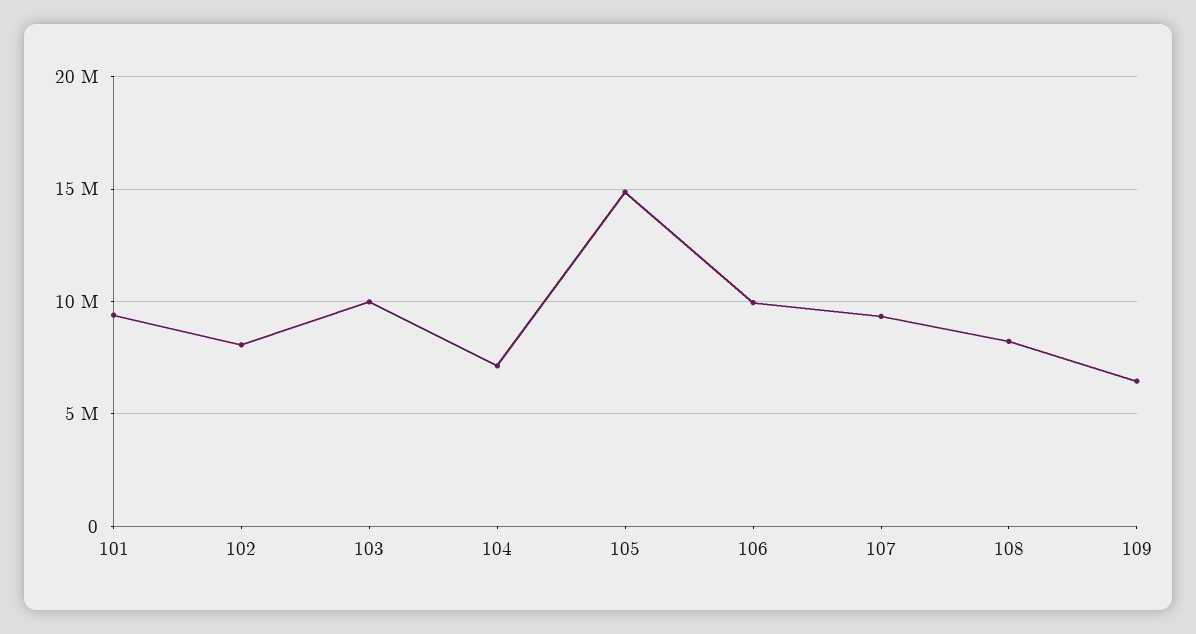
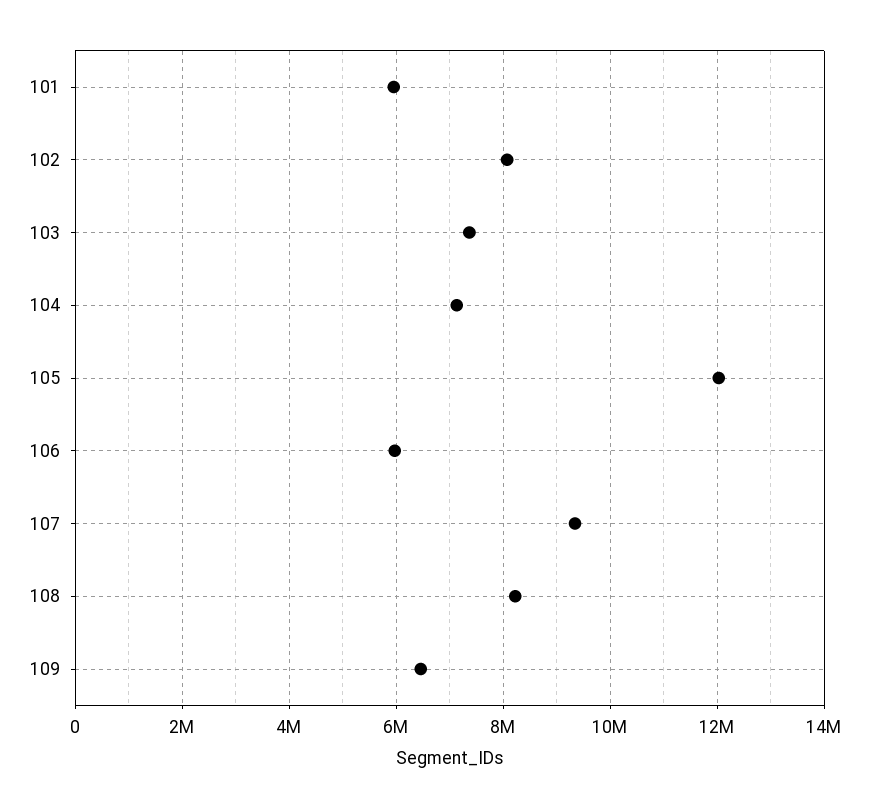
101: 9500000 -> 6000000
103: 10000000 -> 7400000
105: 15000000 -> 12000000
106: 10000000 -> 6000000

